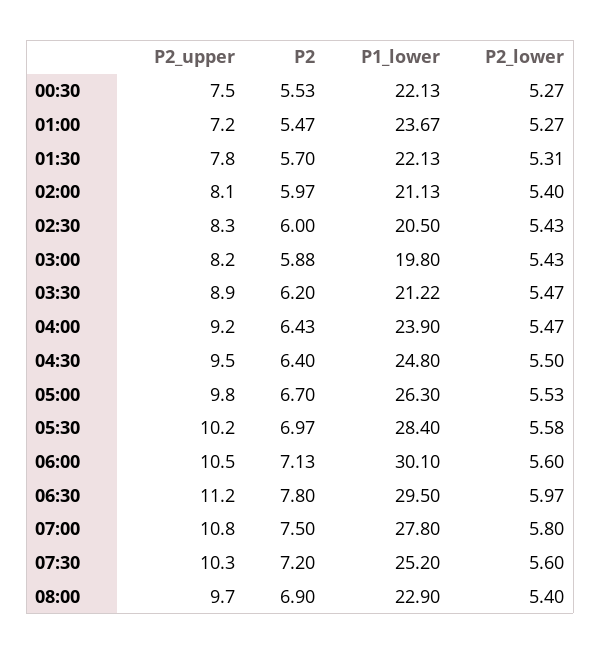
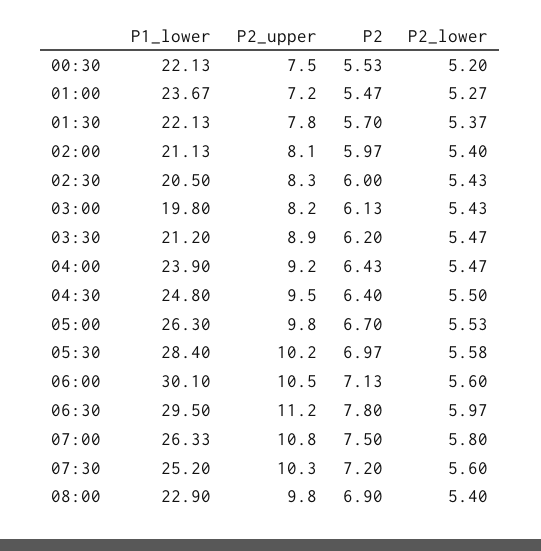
P2_lower, 00:30: 5.27 -> 5.2
P2_lower, 01:30: 5.31 -> 5.37
P2, 03:00: 5.88 -> 6.13
P1_lower, 03:30: 21.22 -> 21.2
P1_lower, 07:00: 27.8 -> 26.33
P2_upper, 08:00: 9.7 -> 9.8

